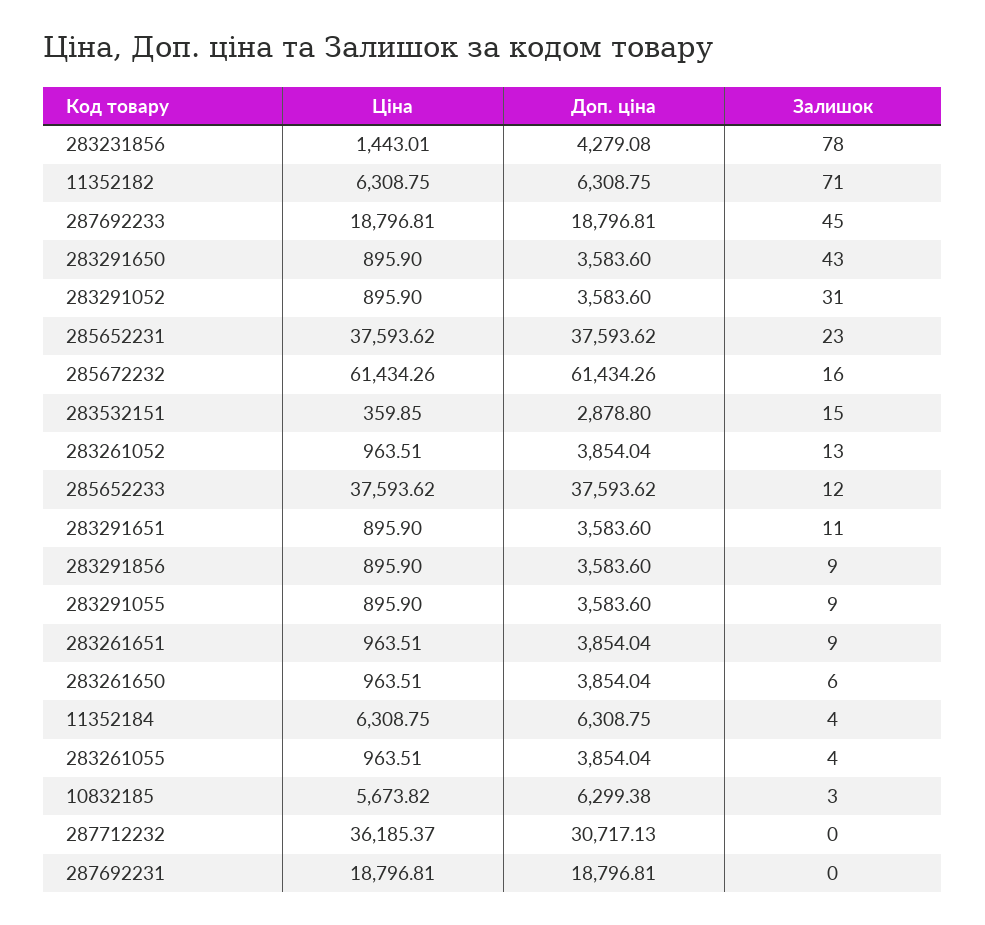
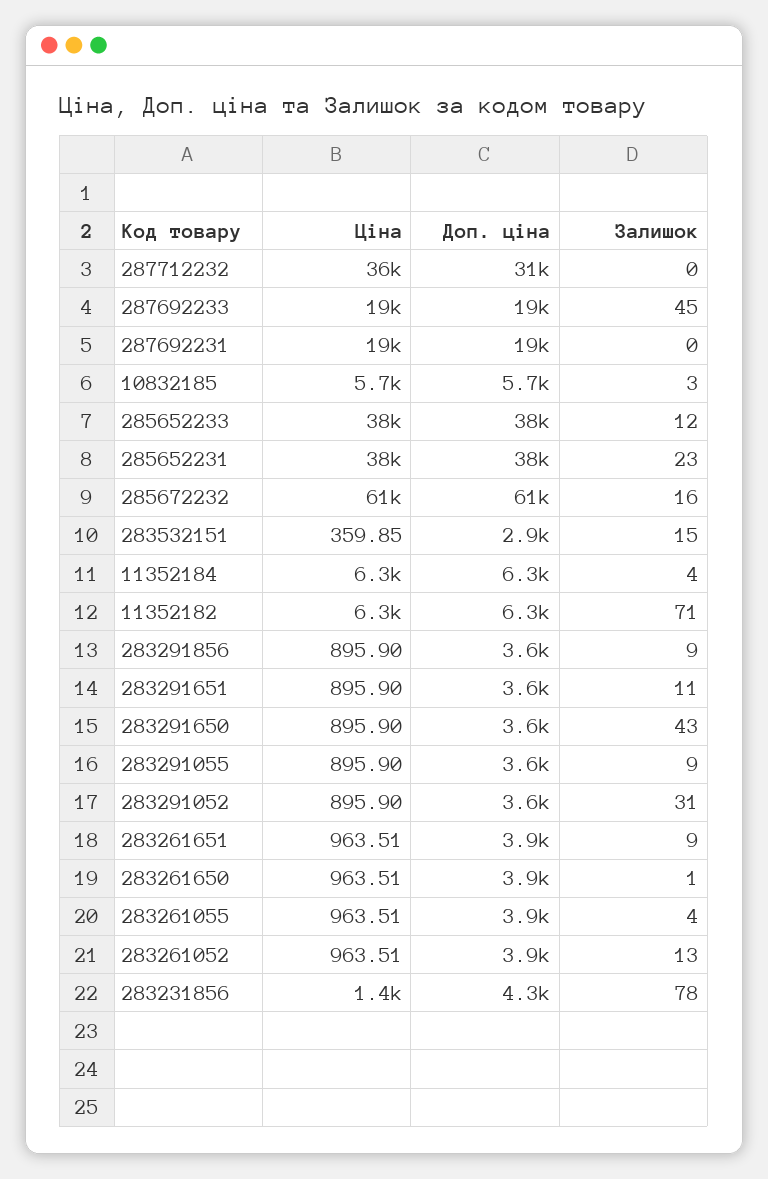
Залишок, 283261650: 6 -> 1
Доп. ціна, 10832185: 6299.38 -> 5700

